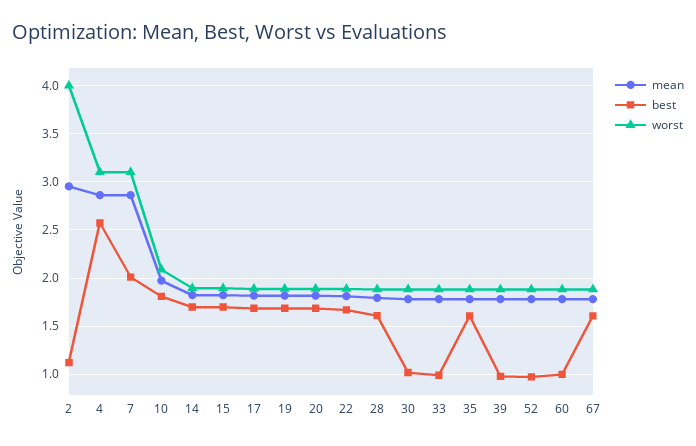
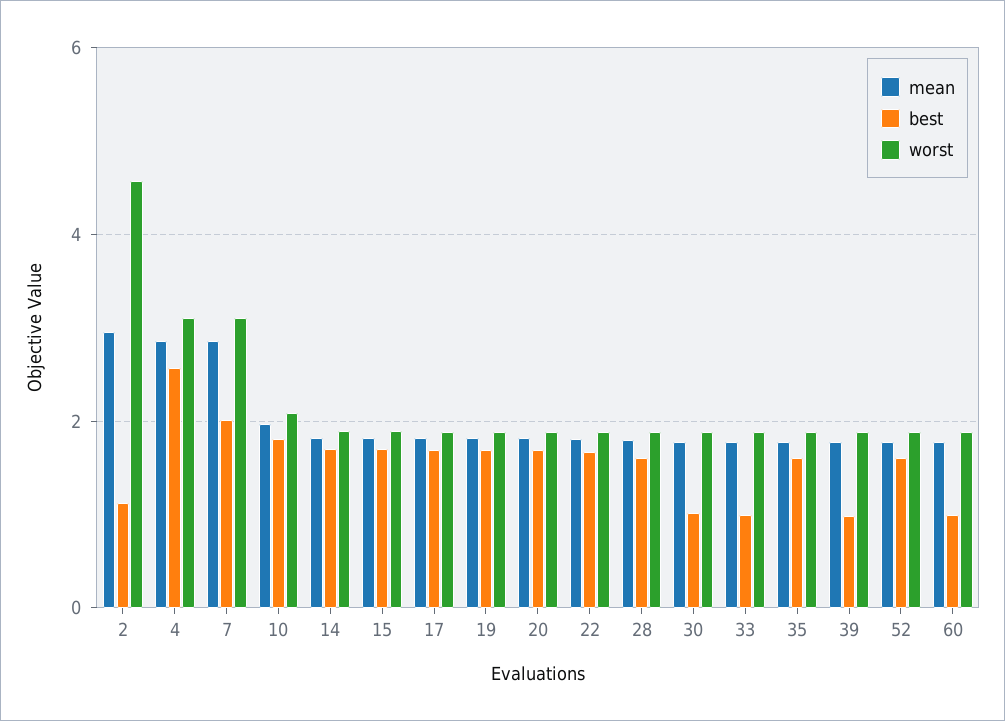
worst, 2: 4 -> 4.6
best, 52: 1 -> 1.6
mean, 67: 1.8 -> none
best, 67: 1.6 -> none
worst, 67: 1.9 -> none

